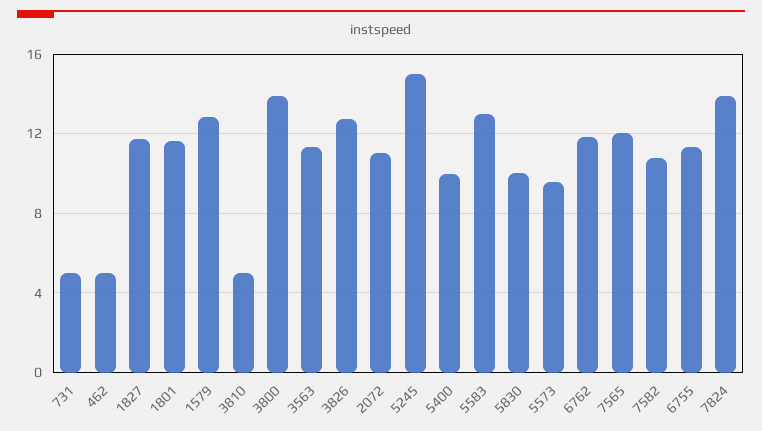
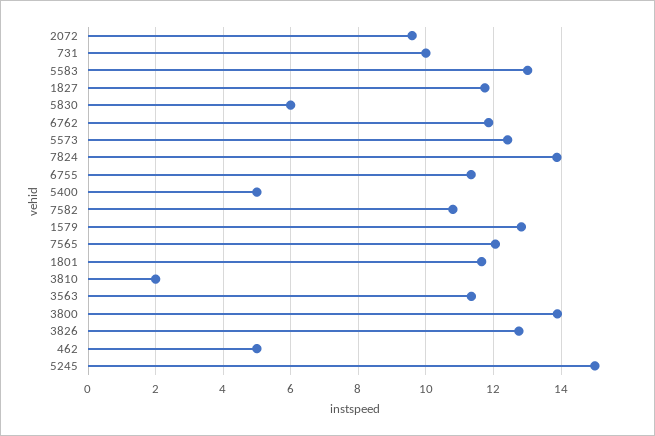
731: 5 -> 10
3810: 5 -> 2
2072: 11 -> 9.6
5400: 10 -> 5
5830: 10 -> 6
5573: 9.5 -> 12.4

